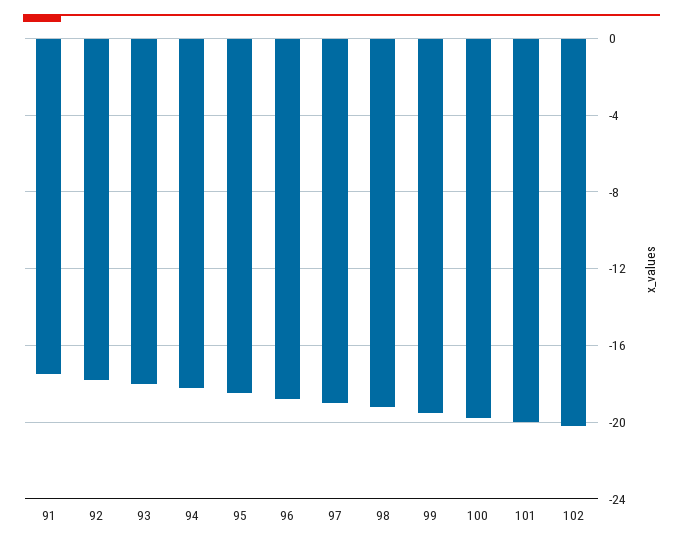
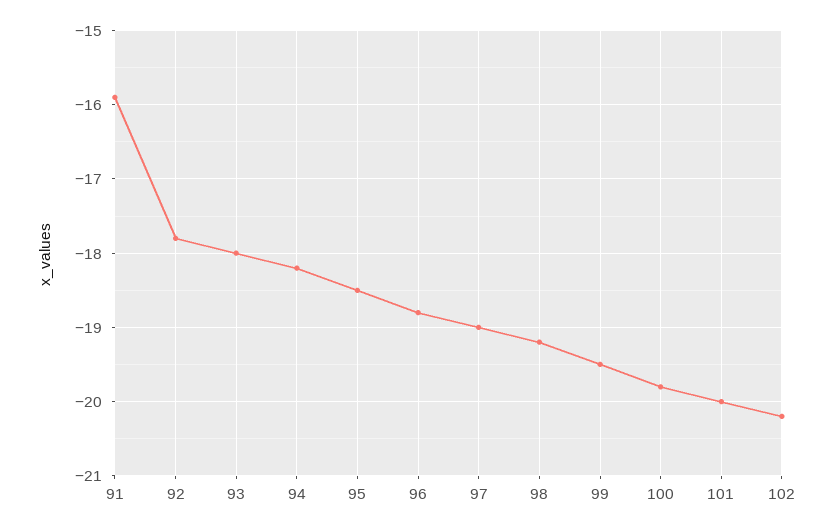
91: -17.5 -> -15.9

